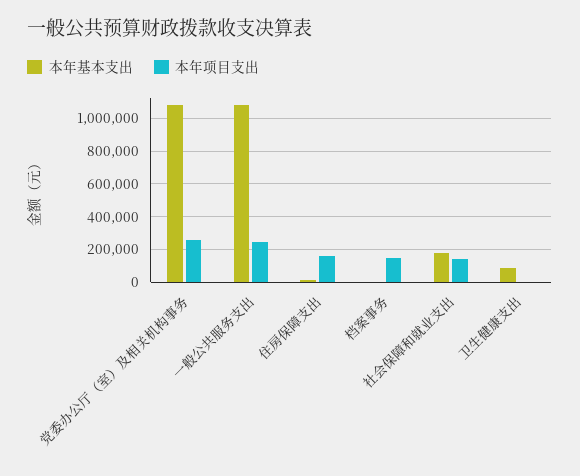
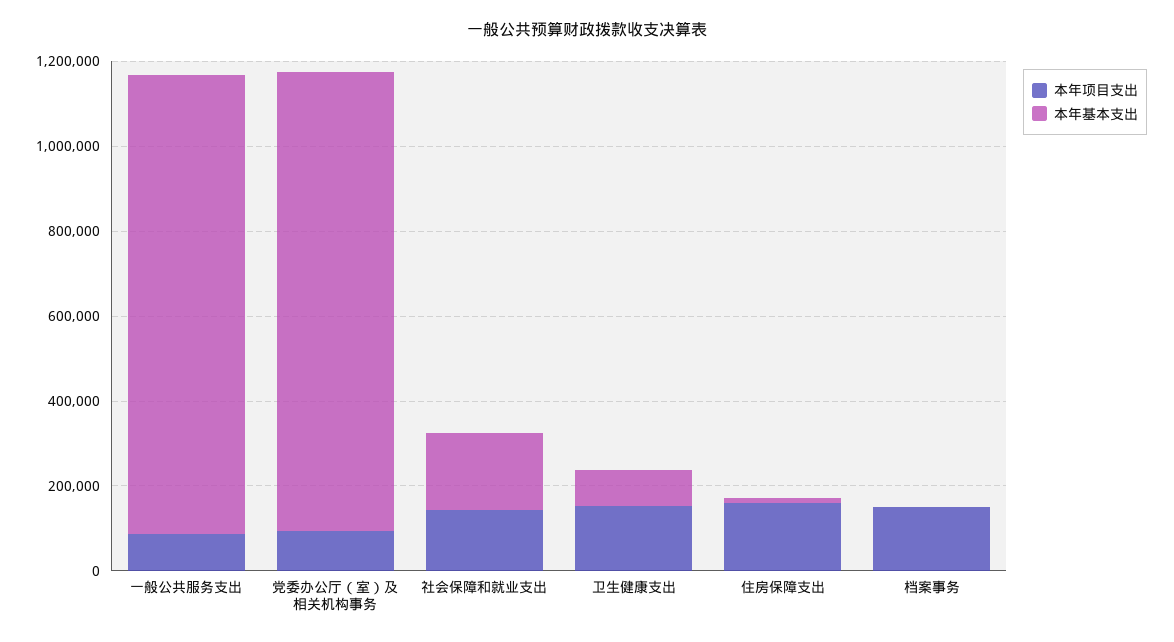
本年项目支出, 党委办公厅（室）及相关机构事务: 250000 -> 100000
本年项目支出, 一般公共服务支出: 250000 -> 100000
本年项目支出, 卫生健康支出: 0 -> 150000

